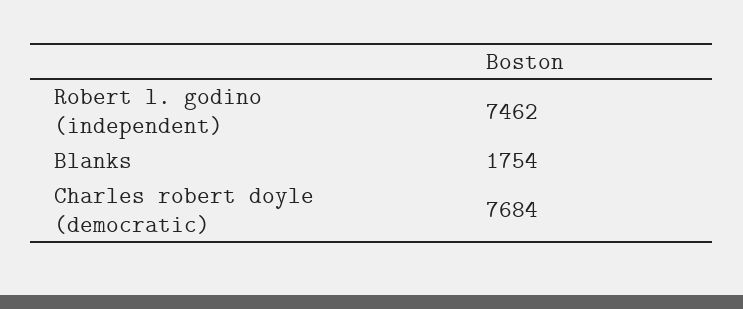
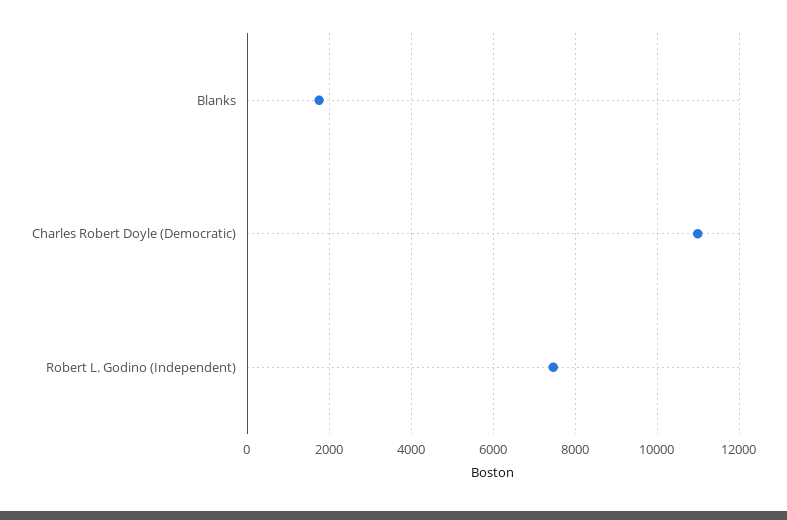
Charles robert doyle (democratic): 7684 -> 11000

